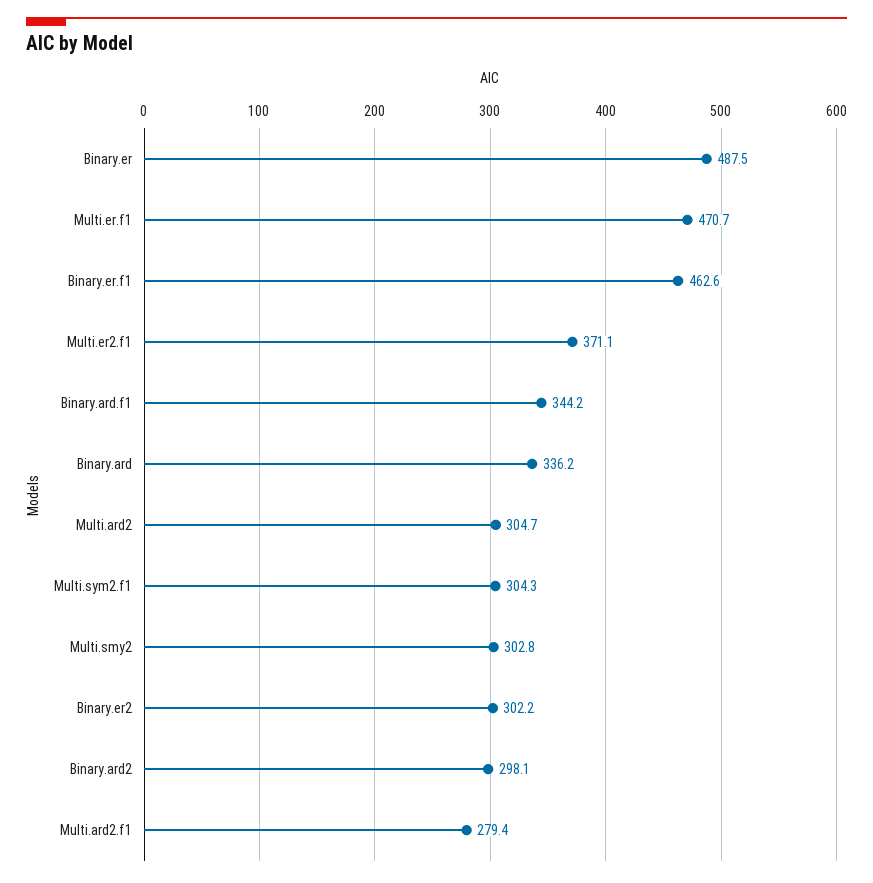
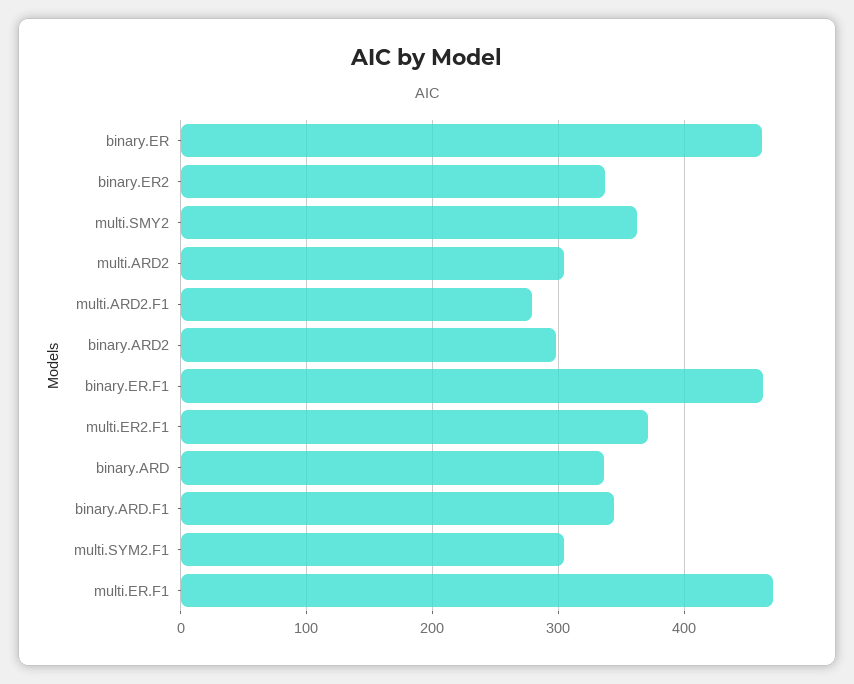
Binary.er: 487.5 -> 460
Multi.smy2: 302.8 -> 360
Binary.er2: 302.2 -> 340

